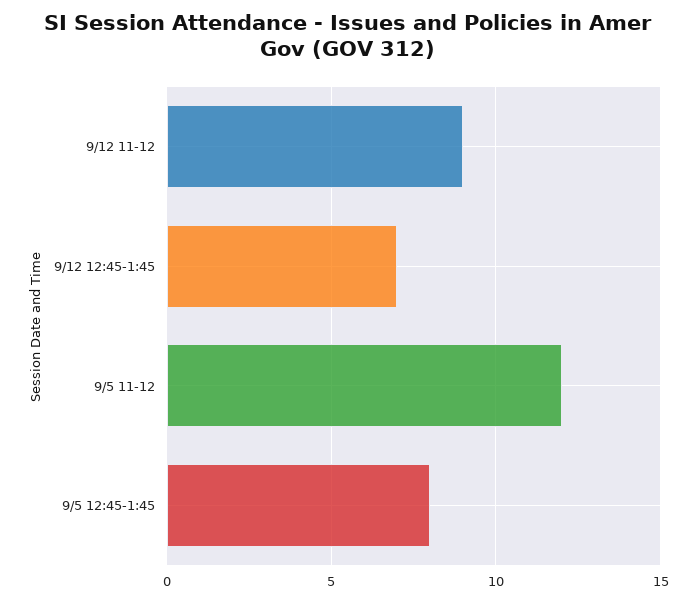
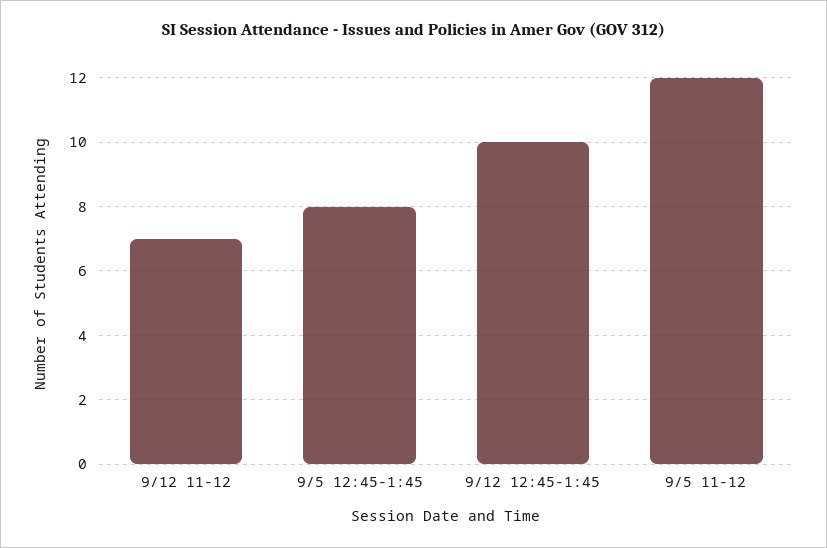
9/12 11-12: 9 -> 7
9/12 12:45-1:45: 7 -> 10

